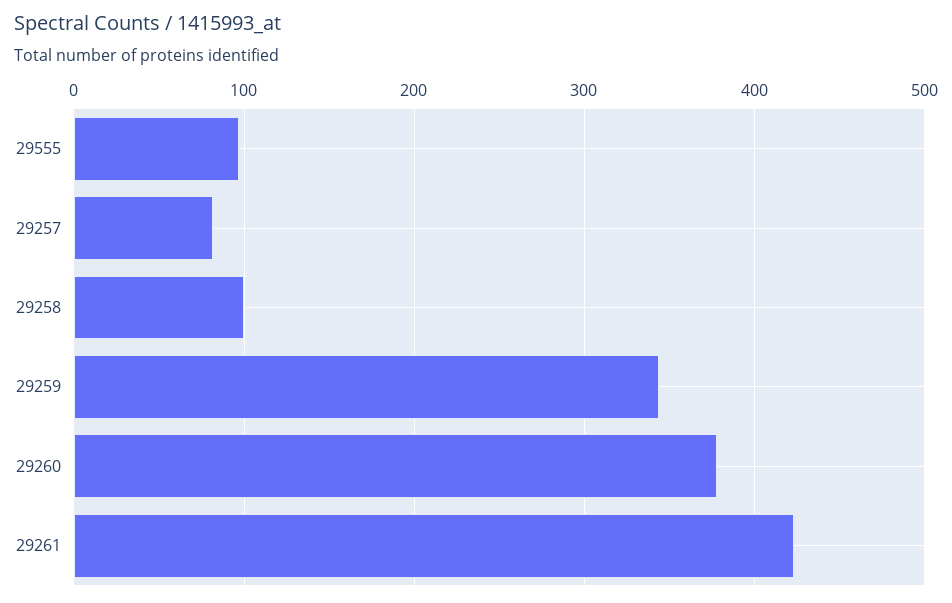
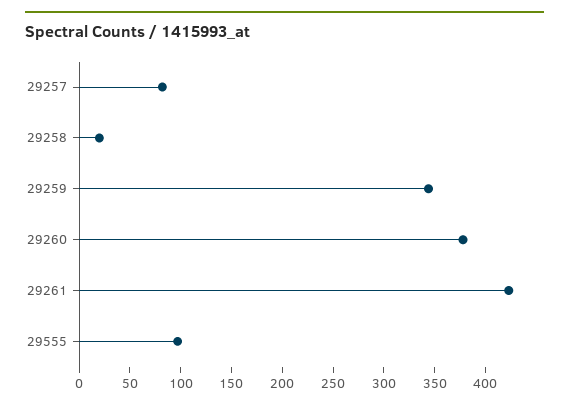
29258: 100 -> 20

